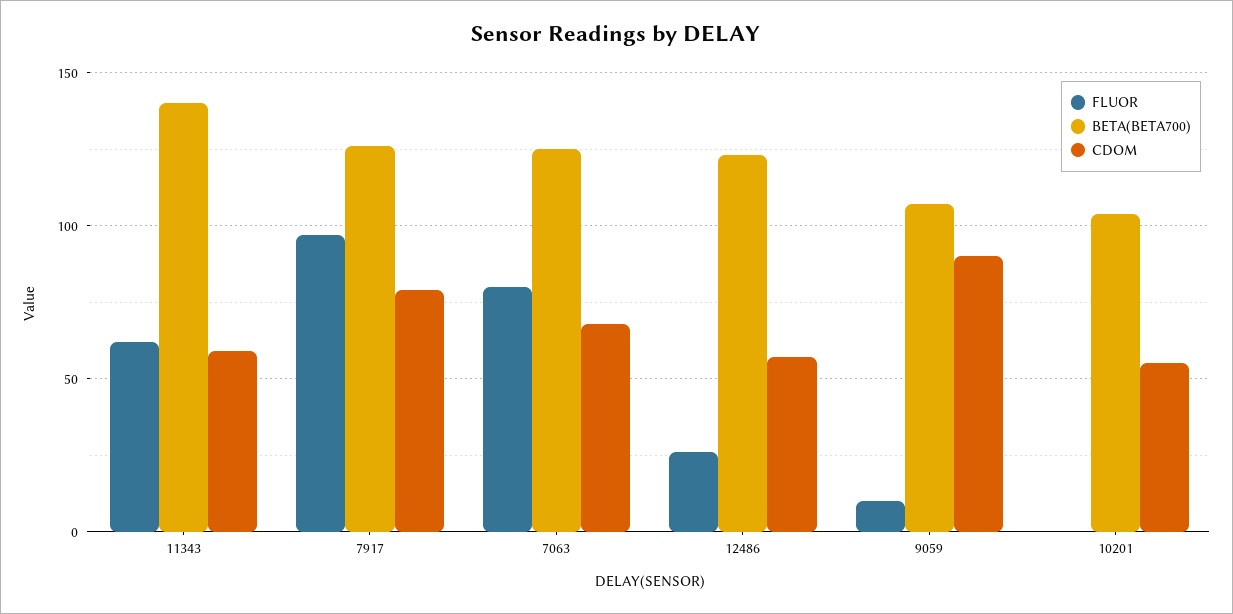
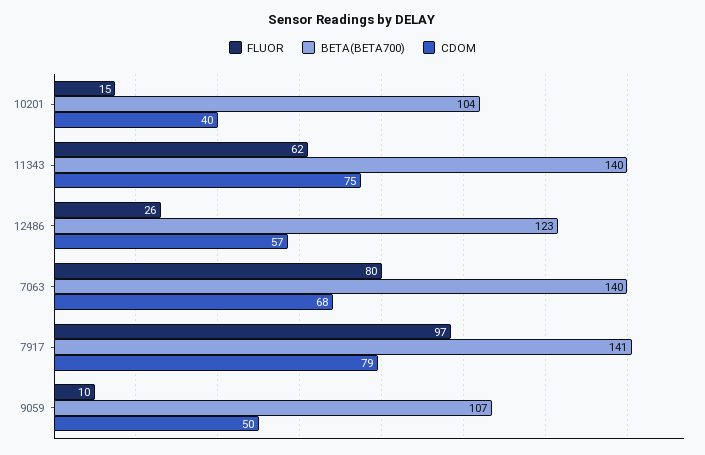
CDOM, 11343: 60 -> 75
BETA(BETA700), 7917: 125 -> 141
BETA(BETA700), 7063: 125 -> 140
CDOM, 9059: 90 -> 50
FLUOR, 10201: 0 -> 15
CDOM, 10201: 55 -> 40

